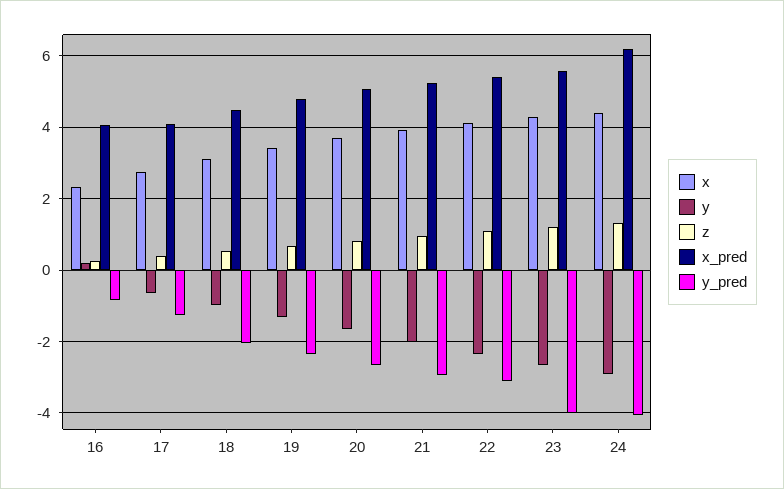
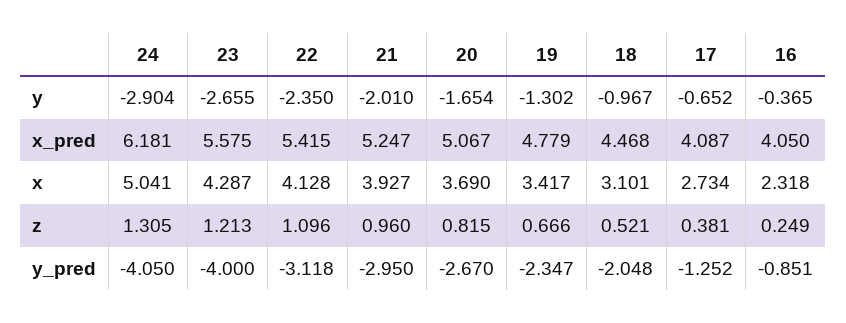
y, 16: 0.2 -> -0.365
x, 24: 4.4 -> 5.041

